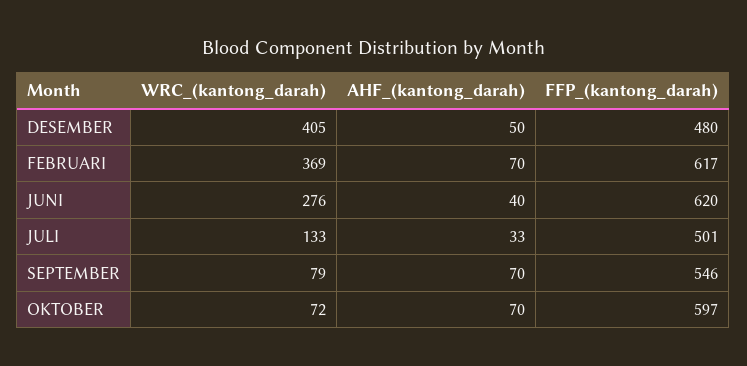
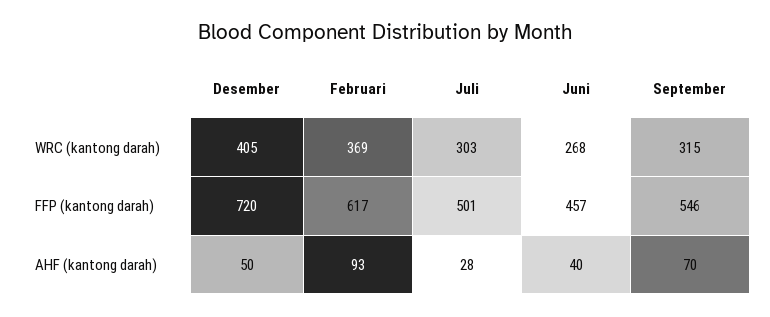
FFP_(kantong_darah), DESEMBER: 480 -> 720
AHF_(kantong_darah), FEBRUARI: 70 -> 93
WRC_(kantong_darah), JUNI: 276 -> 268
FFP_(kantong_darah), JUNI: 620 -> 457
WRC_(kantong_darah), JULI: 133 -> 303
AHF_(kantong_darah), JULI: 33 -> 28
WRC_(kantong_darah), SEPTEMBER: 79 -> 315
WRC_(kantong_darah), OKTOBER: 72 -> none
AHF_(kantong_darah), OKTOBER: 70 -> none
FFP_(kantong_darah), OKTOBER: 597 -> none

